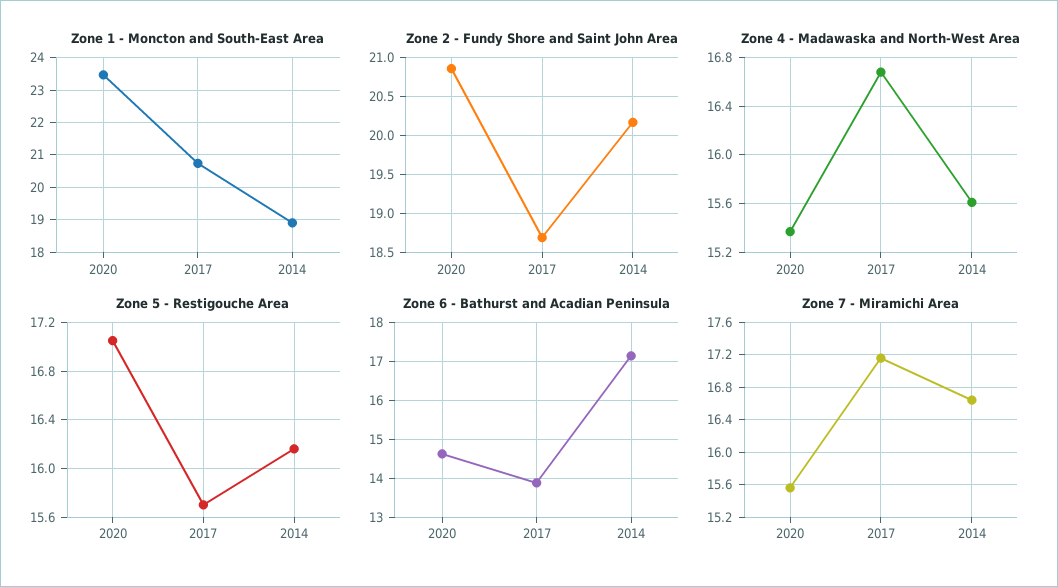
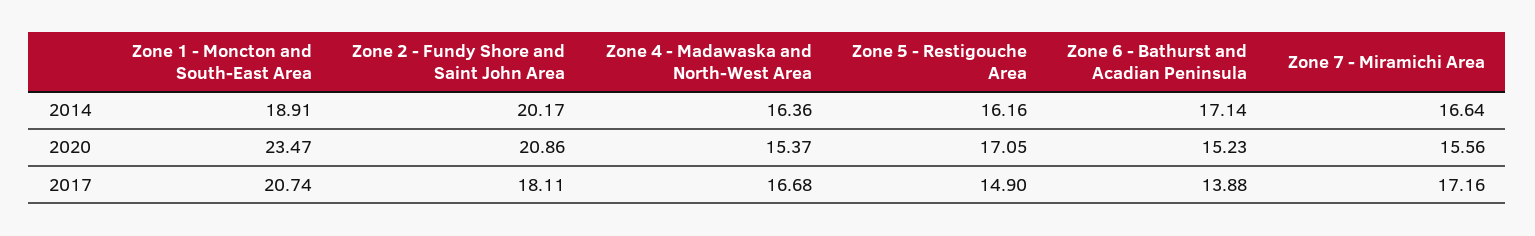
Zone 2 - Fundy Shore and Saint John Area, 2017: 18.7 -> 18.11
Zone 4 - Madawaska and North-West Area, 2014: 15.6 -> 16.36
Zone 5 - Restigouche Area, 2017: 15.7 -> 14.9
Zone 6 - Bathurst and Acadian Peninsula, 2020: 14.6 -> 15.23

